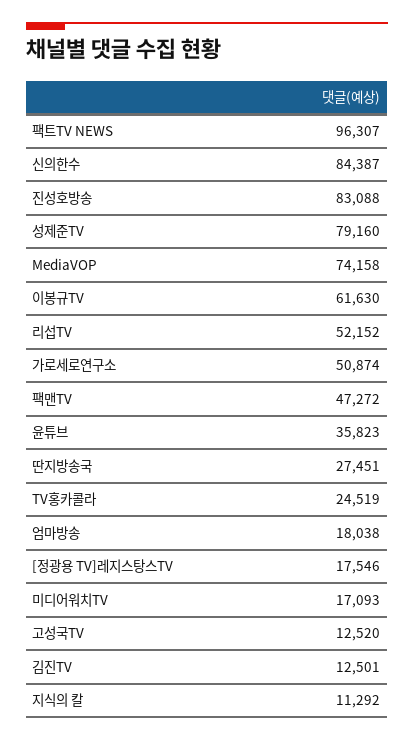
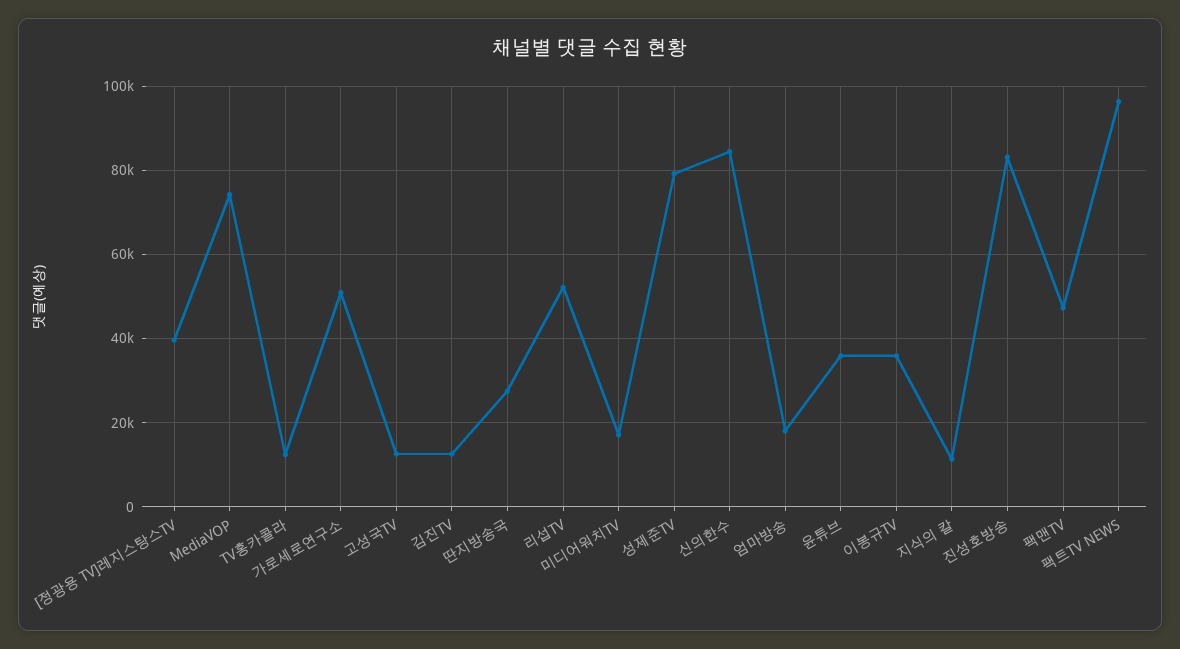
이봉규TV: 61630 -> 36000
TV홍카콜라: 24519 -> 12000
[정광용 TV]레지스탕스TV: 17546 -> 40000

